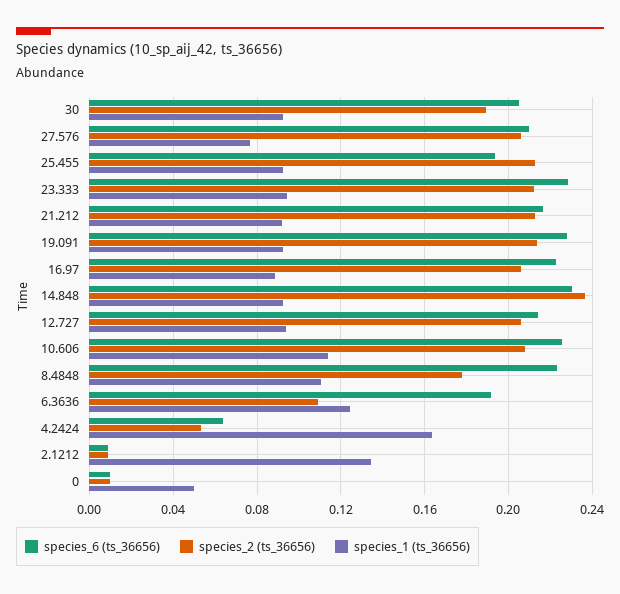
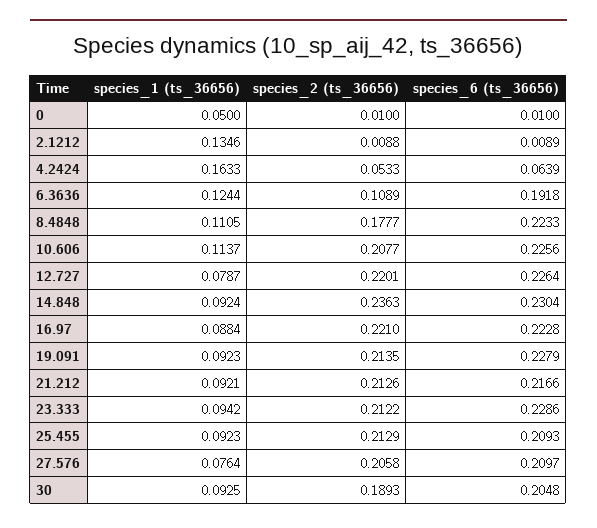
species_6 (ts_36656), 25.455: 0.195 -> 0.2093
species_2 (ts_36656), 16.97: 0.205 -> 0.221
species_6 (ts_36656), 12.727: 0.215 -> 0.2264
species_2 (ts_36656), 12.727: 0.205 -> 0.2201
species_1 (ts_36656), 12.727: 0.095 -> 0.0787

